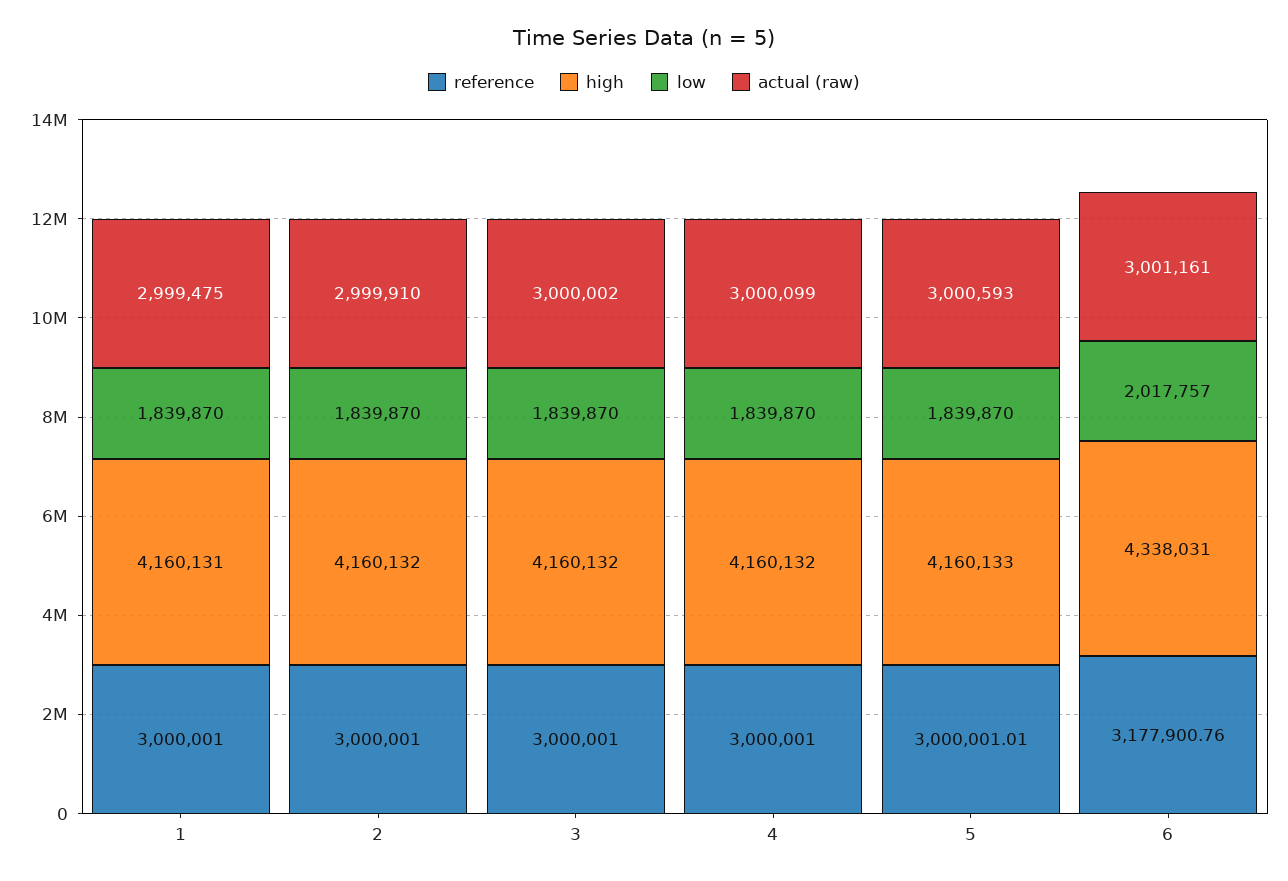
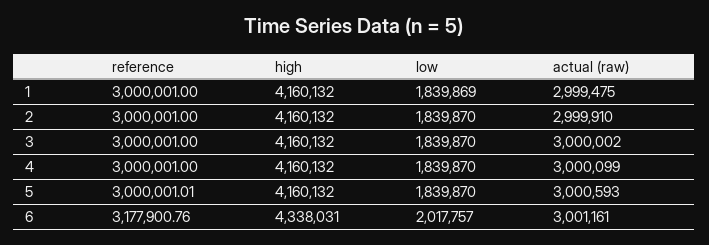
high, 1: 4160131 -> 4160132
low, 1: 1839870 -> 1839869
high, 5: 4160133 -> 4160132

